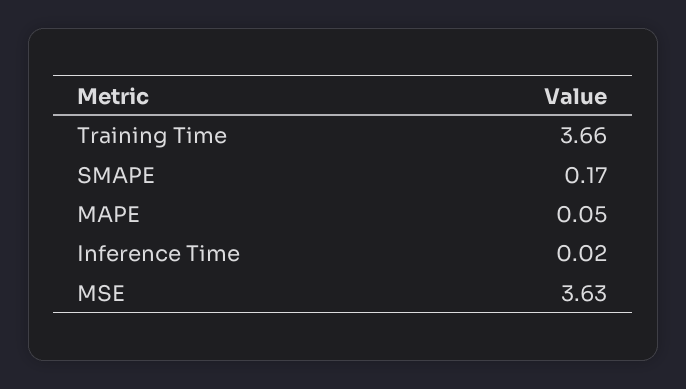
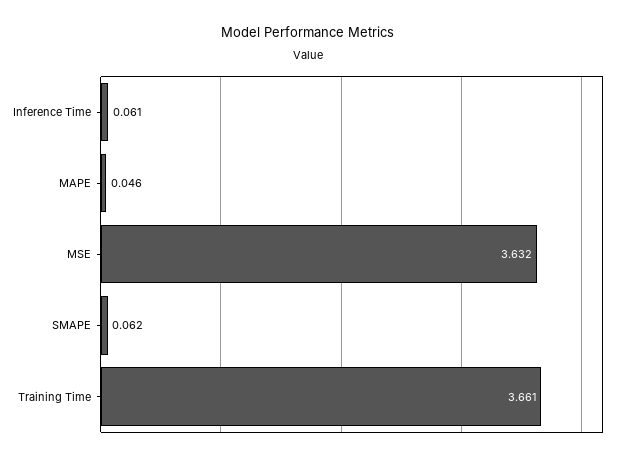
SMAPE: 0.17 -> 0.062
Inference Time: 0.02 -> 0.061

